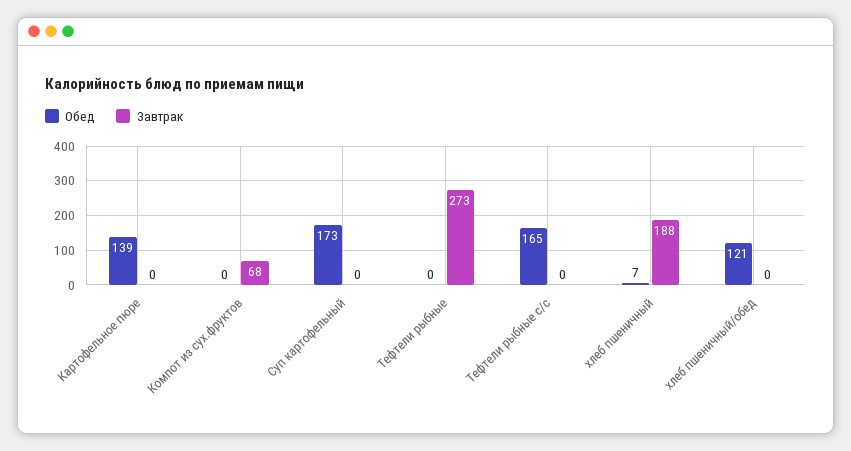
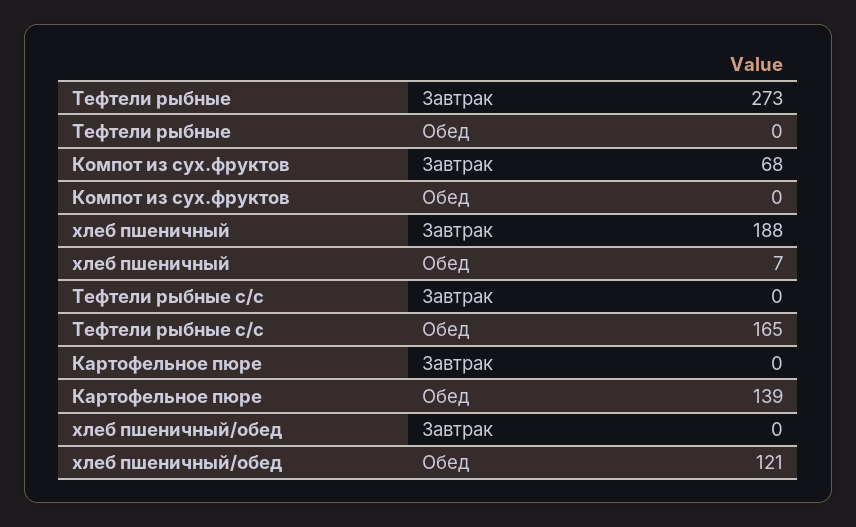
Обед, Суп картофельный: 173 -> none
Завтрак, Суп картофельный: 0 -> none

